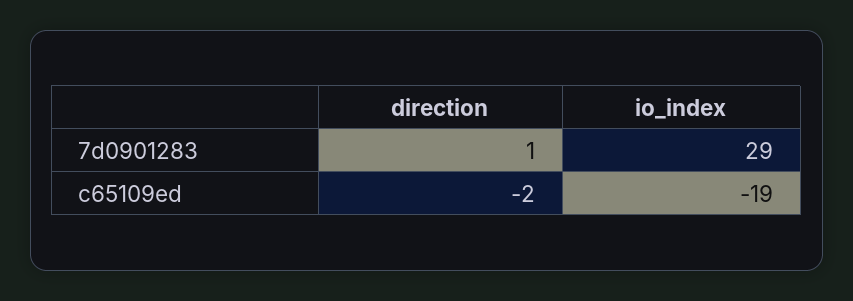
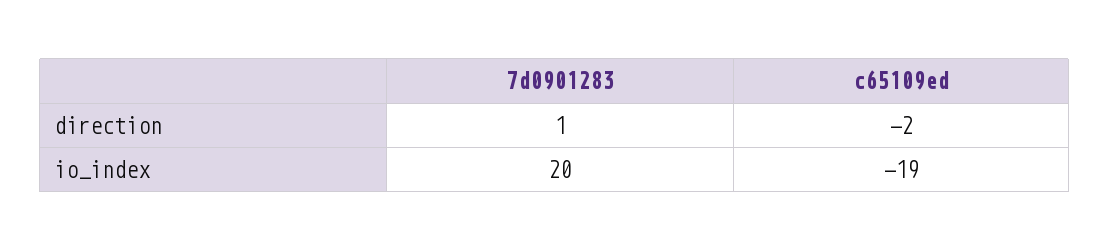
io_index, 7d0901283: 29 -> 20

